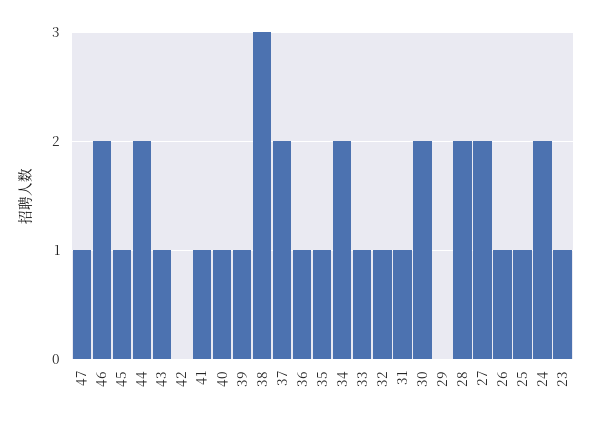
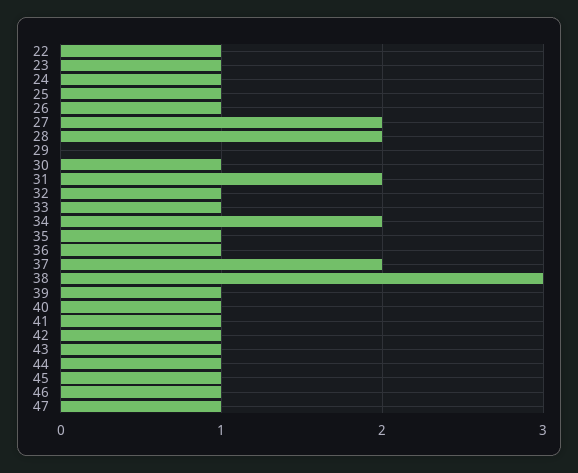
46: 2 -> 1
44: 2 -> 1
42: 0 -> 1
31: 1 -> 2
30: 2 -> 1
24: 2 -> 1
22: none -> 1

